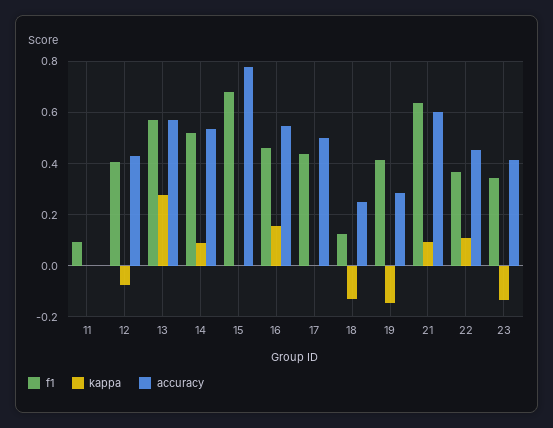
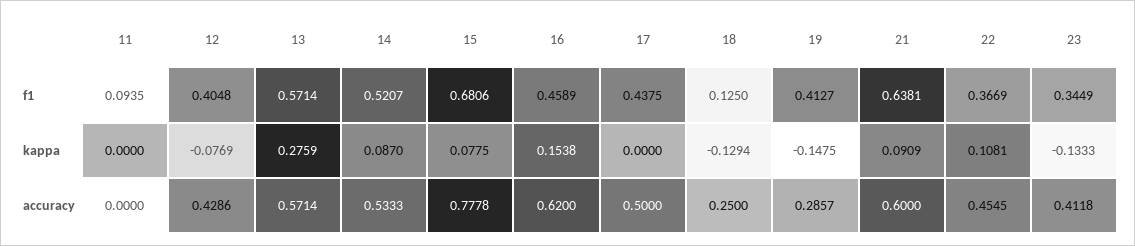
kappa, 15: 0 -> 0.0775
accuracy, 16: 0.55 -> 0.62

